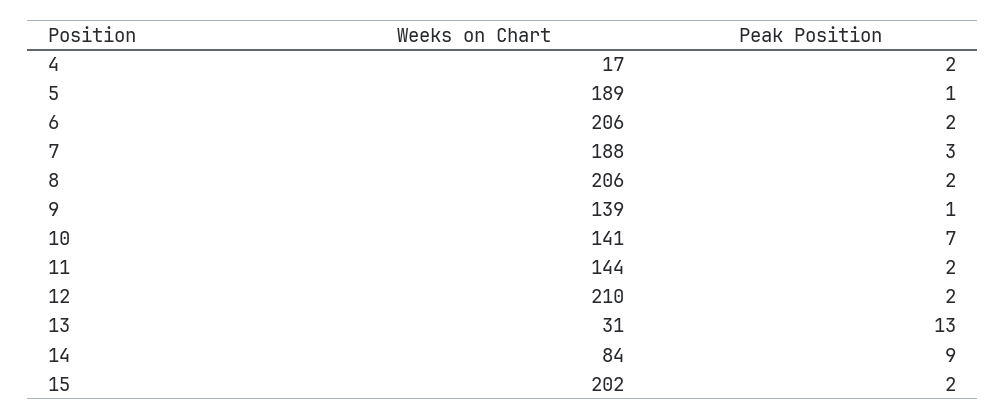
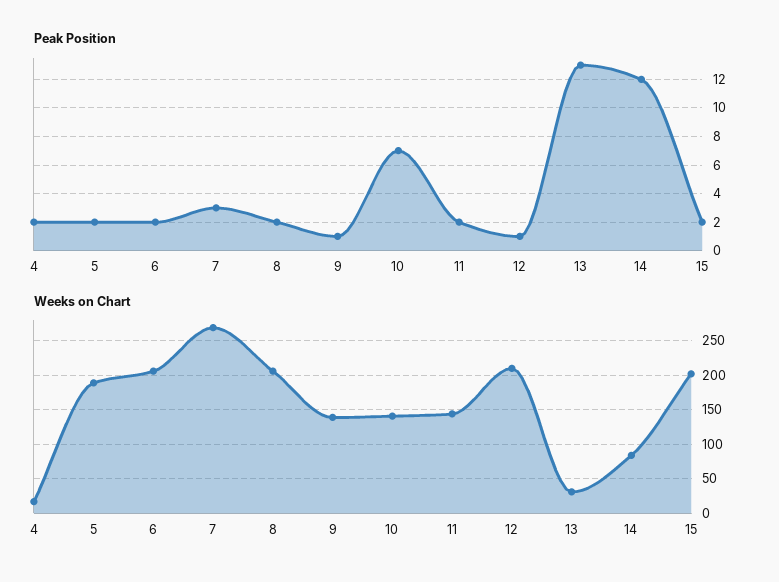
Peak Position, 5: 1 -> 2
Weeks on Chart, 7: 188 -> 270
Peak Position, 12: 2 -> 1
Peak Position, 14: 9 -> 12

